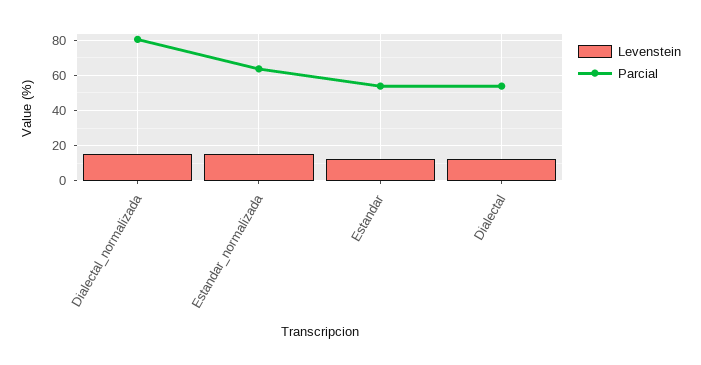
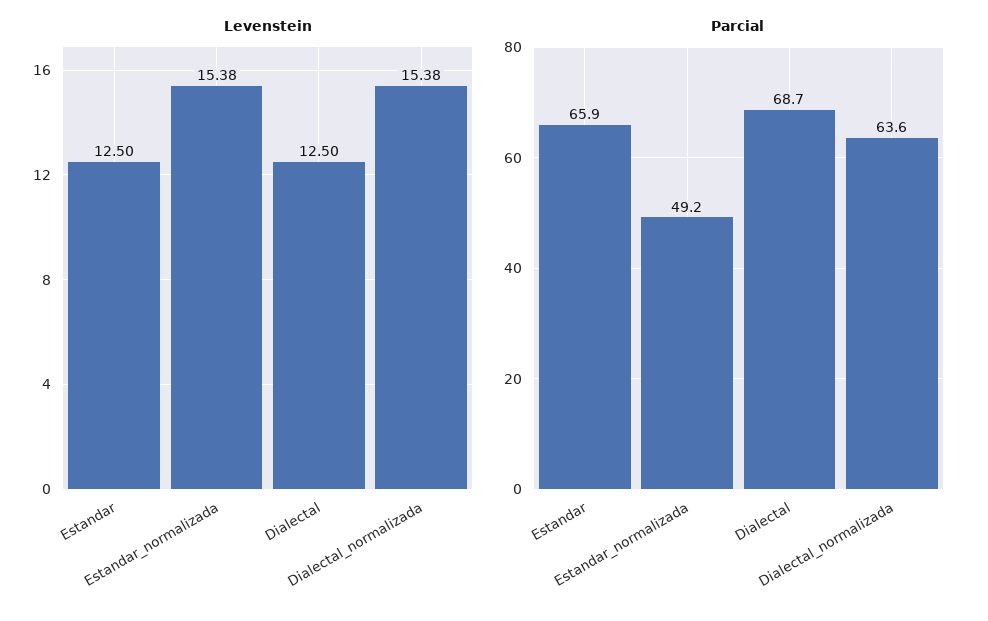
Parcial, Dialectal_normalizada: 80 -> 63.6
Parcial, Estandar_normalizada: 65 -> 49.2
Parcial, Estandar: 55 -> 65.9
Parcial, Dialectal: 55 -> 68.7

